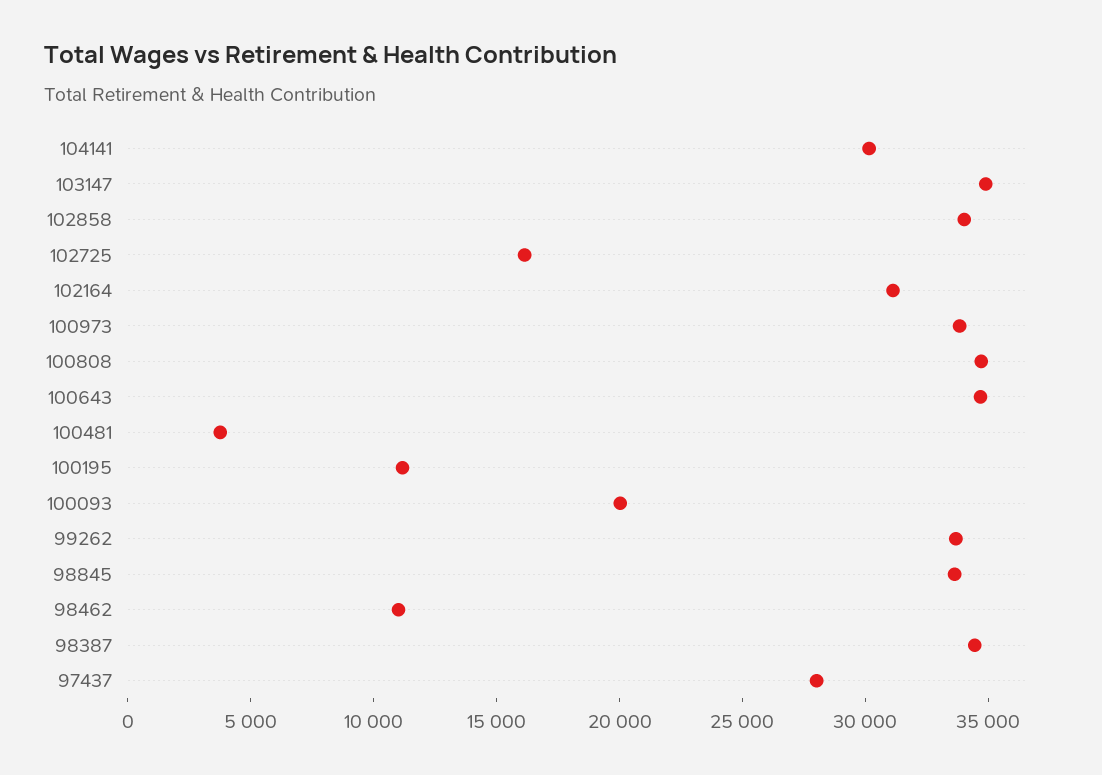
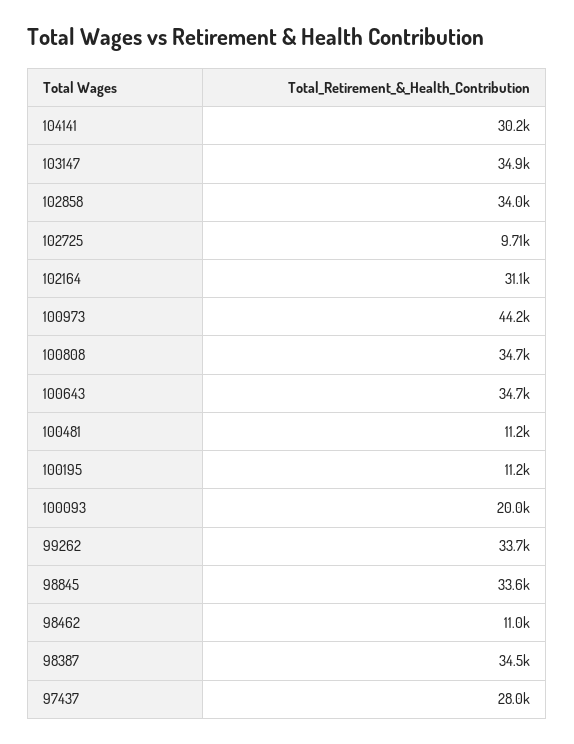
102725: 16000 -> 9710
100973: 34000 -> 44200
100481: 4000 -> 11200

